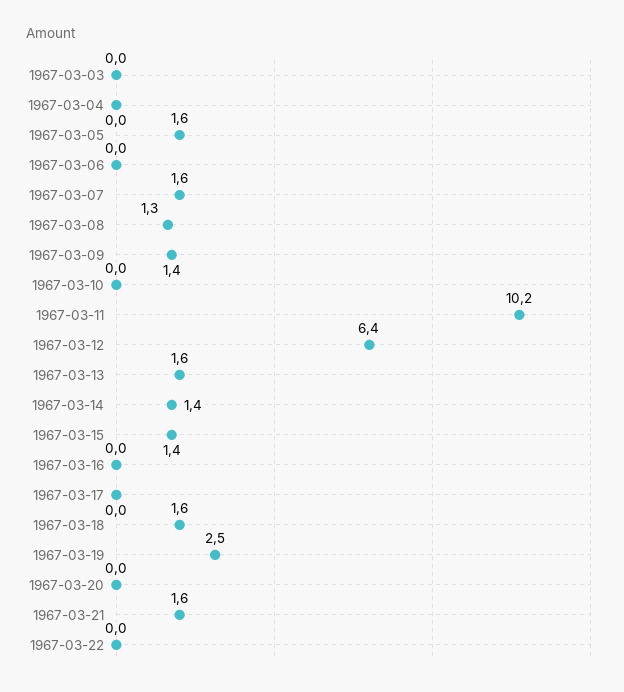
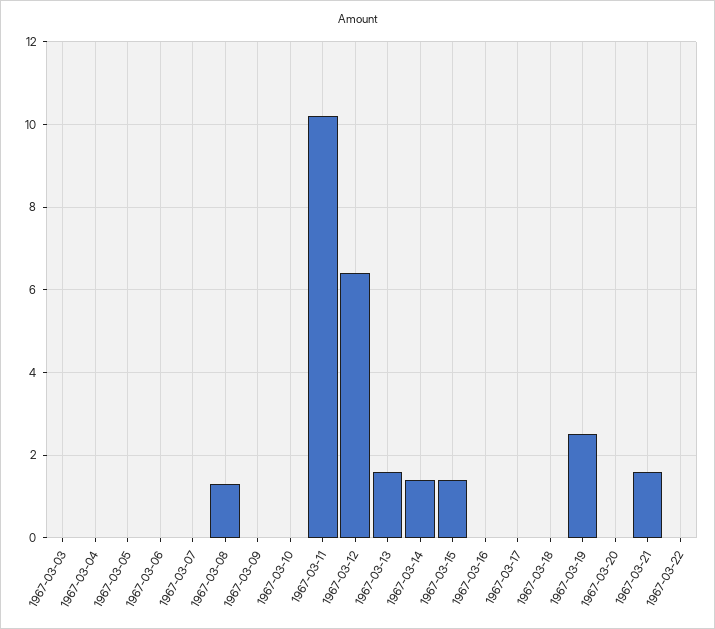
1967-03-05: 1.6 -> 0
1967-03-07: 1.6 -> 0
1967-03-09: 1.4 -> 0
1967-03-18: 1.6 -> 0

